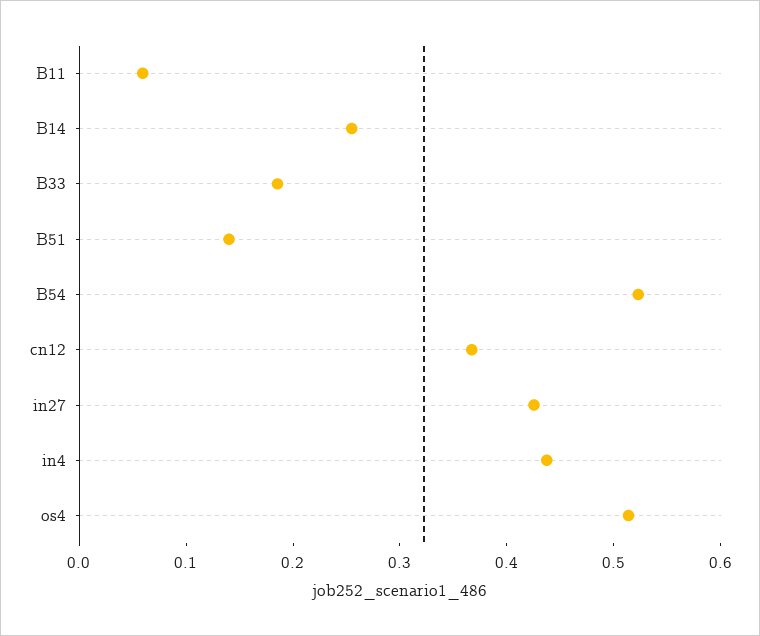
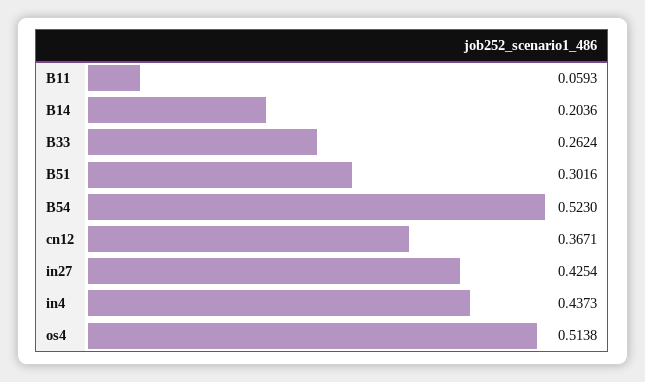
B14: 0.26 -> 0.2036
B33: 0.18 -> 0.2624
B51: 0.14 -> 0.3016

